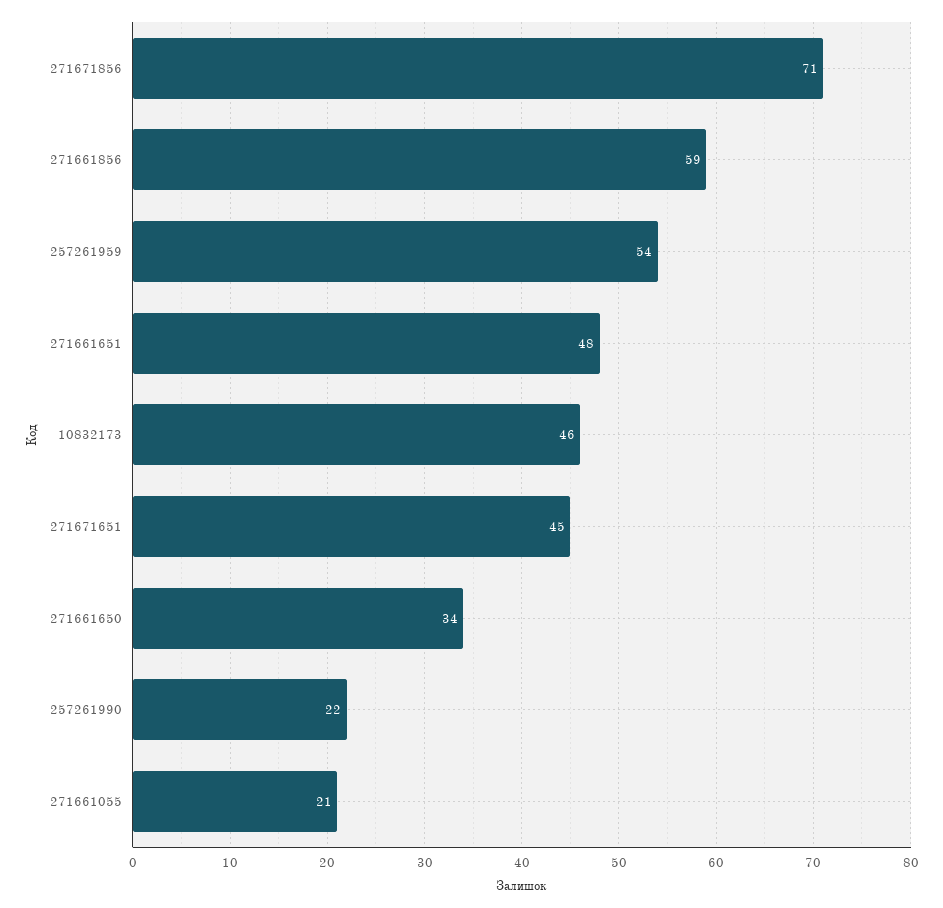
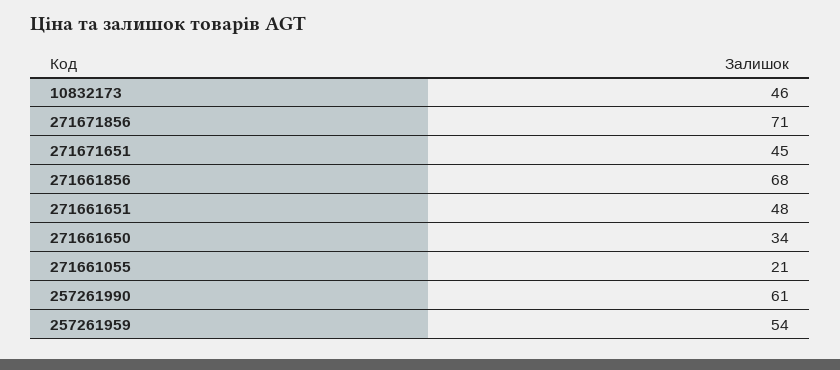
271661856: 59 -> 68
257261990: 22 -> 61

